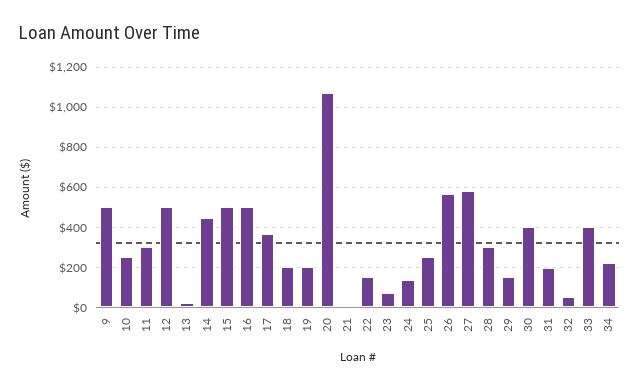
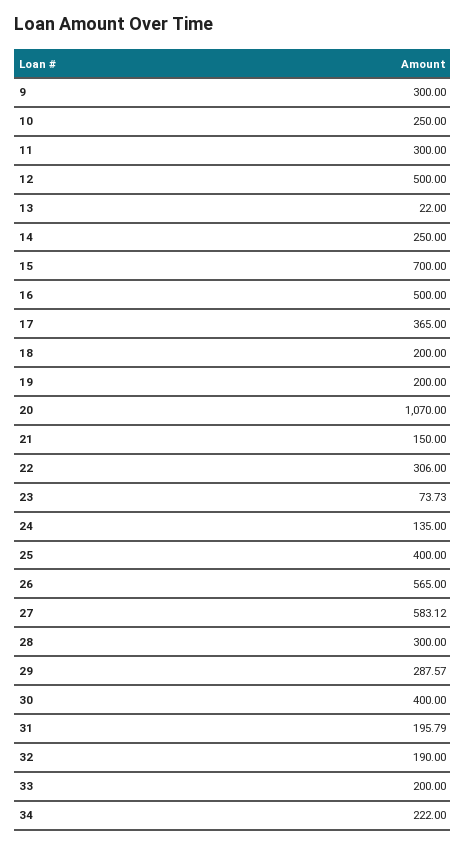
9: 500 -> 300
14: 450 -> 250
15: 500 -> 700
21: 0 -> 150
22: 150 -> 306
25: 250 -> 400
29: 150 -> 287.57
32: 50 -> 190
33: 400 -> 200

